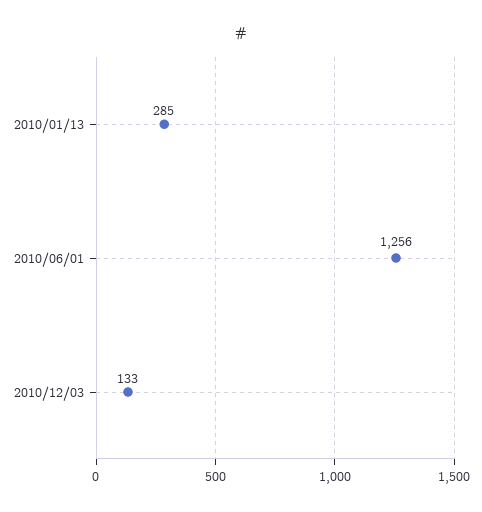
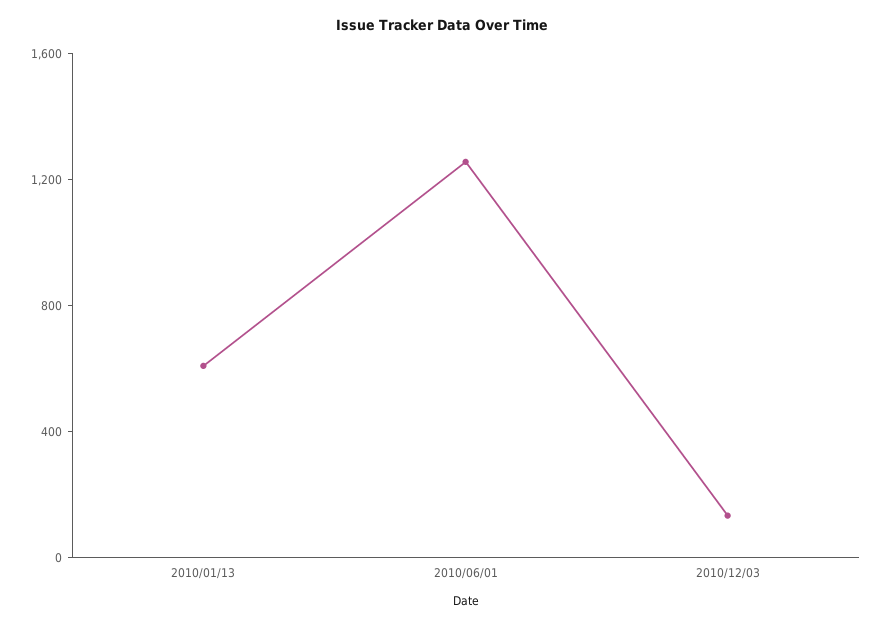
2010/01/13: 285 -> 600

